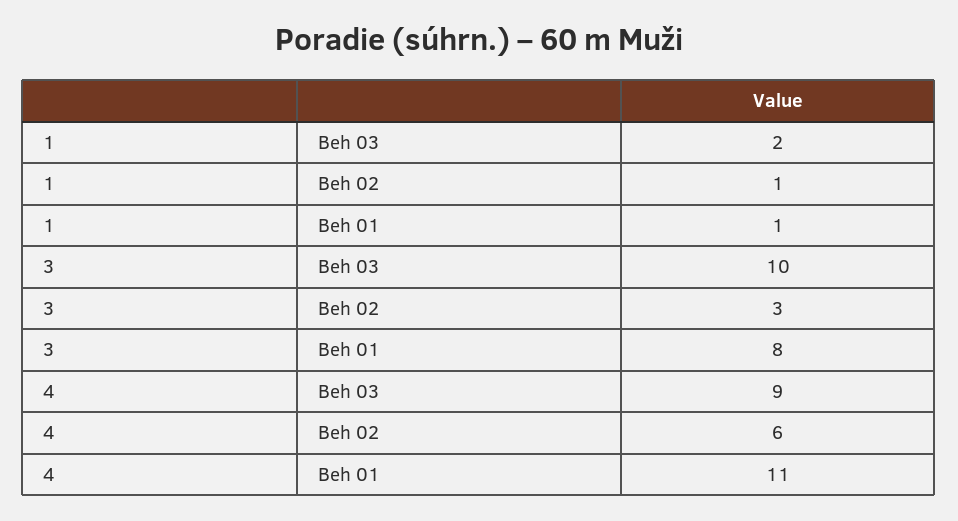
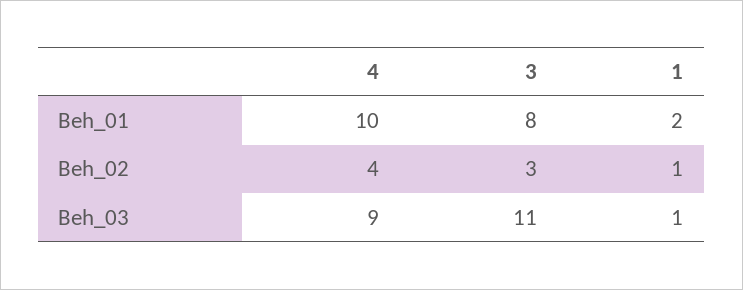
1, Beh 03: 2 -> 1
1, Beh 01: 1 -> 2
3, Beh 03: 10 -> 11
4, Beh 02: 6 -> 4
4, Beh 01: 11 -> 10

